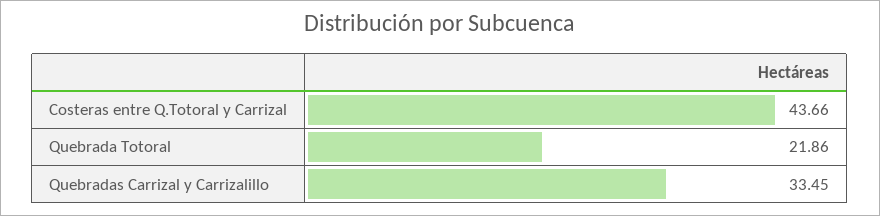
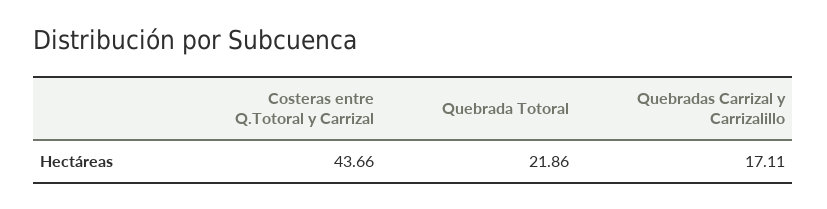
Quebradas Carrizal y Carrizalillo: 33.45 -> 17.11

